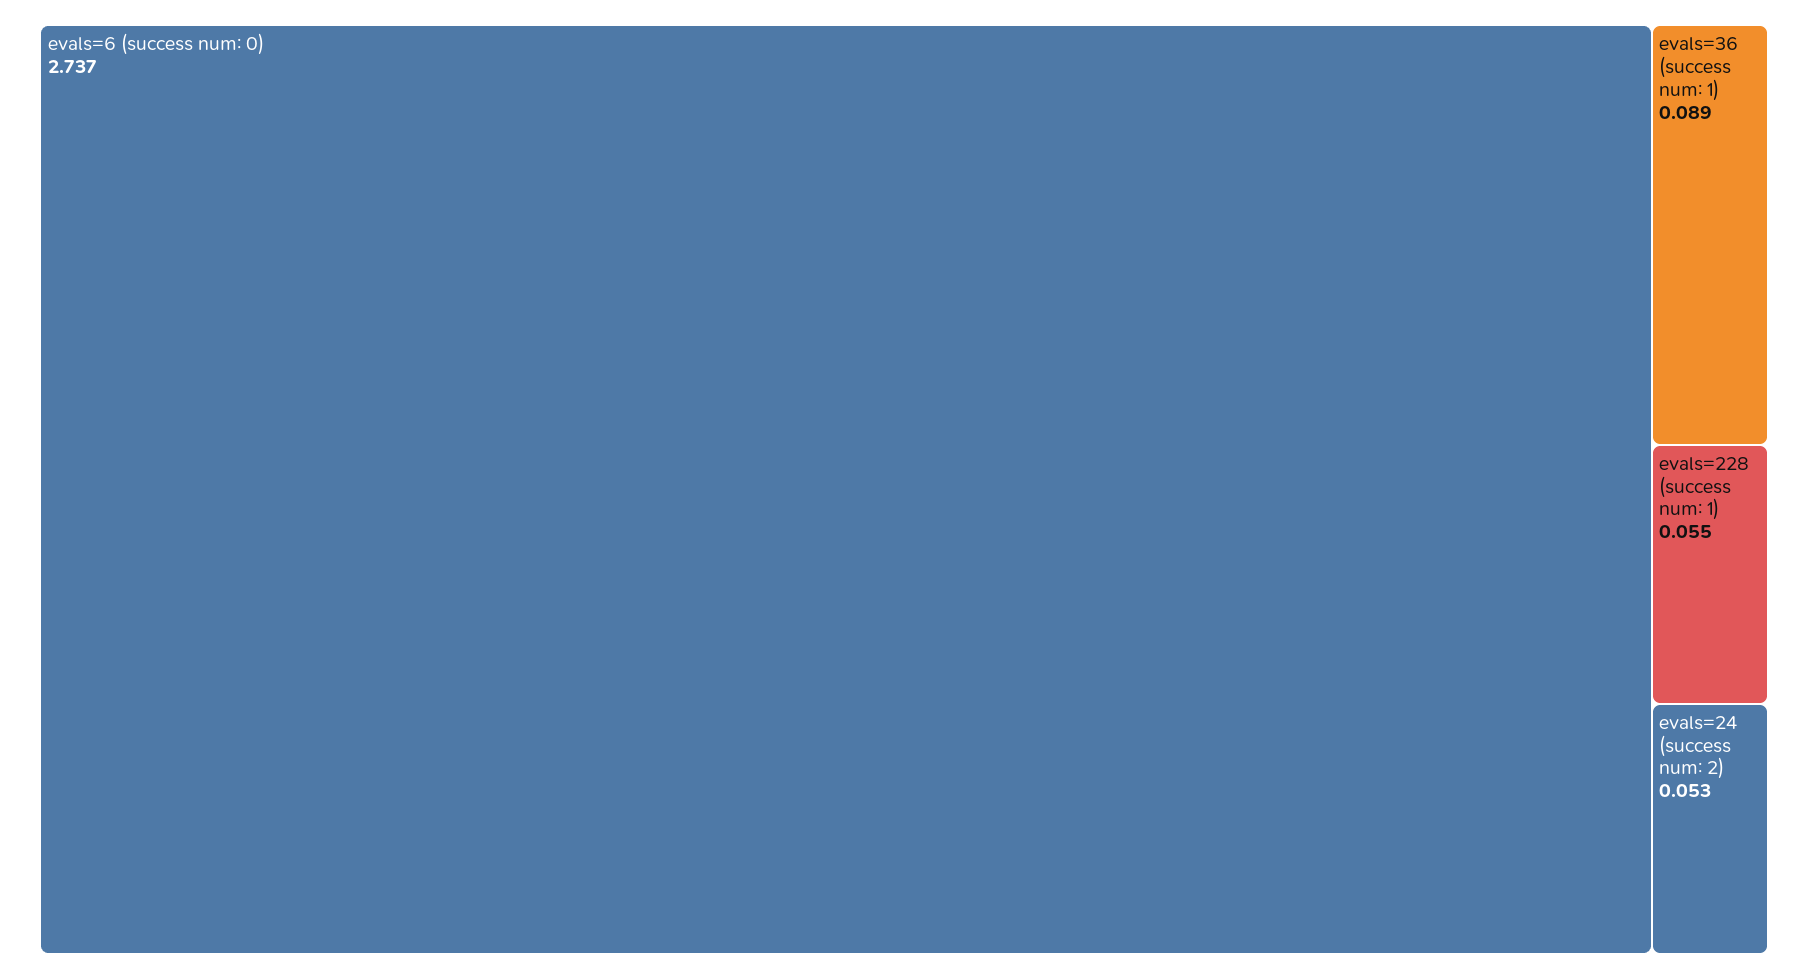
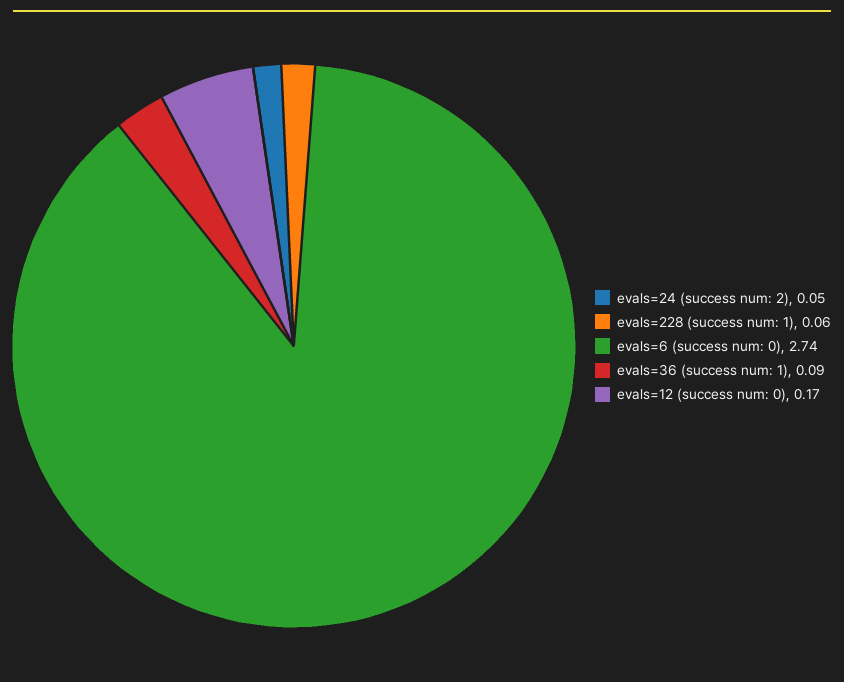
evals=12 (success num: 0): none -> 0.17

